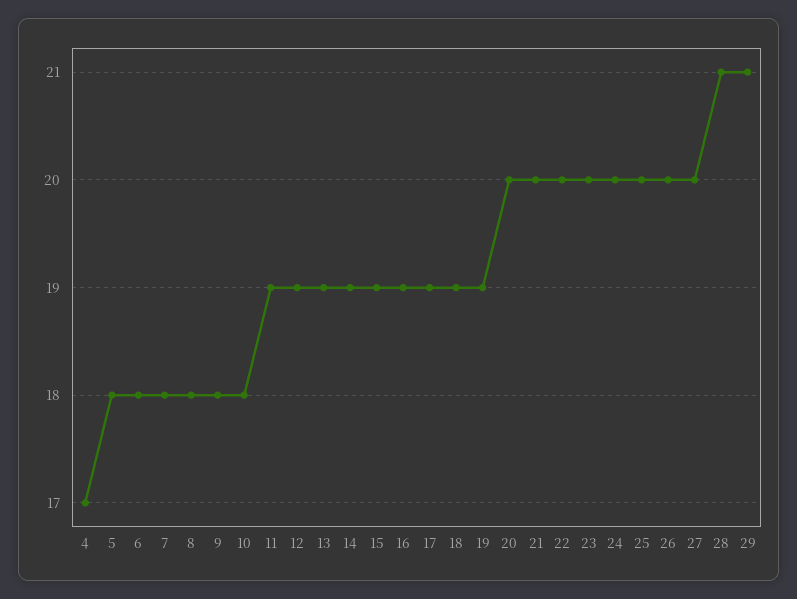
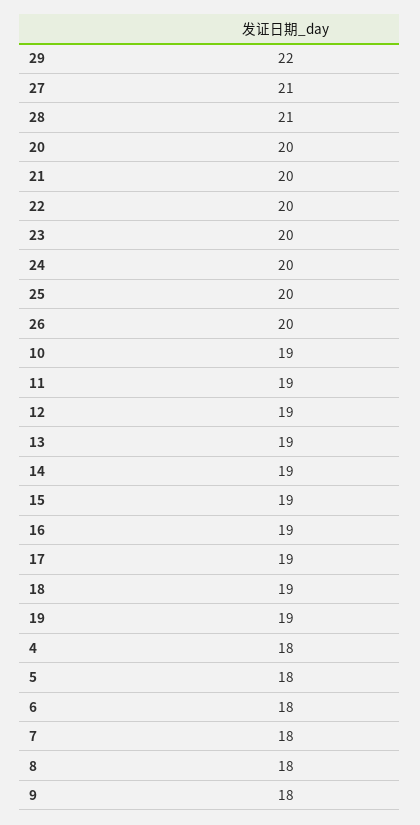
4: 17 -> 18
10: 18 -> 19
27: 20 -> 21
29: 21 -> 22

